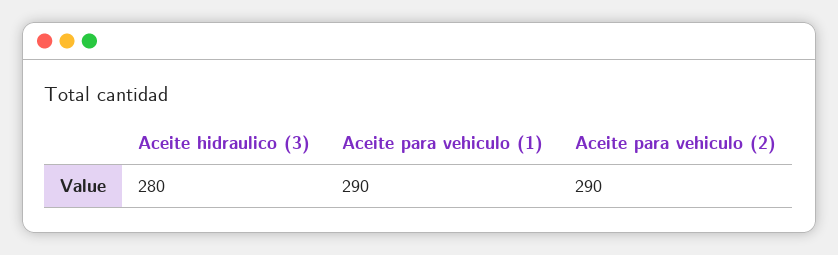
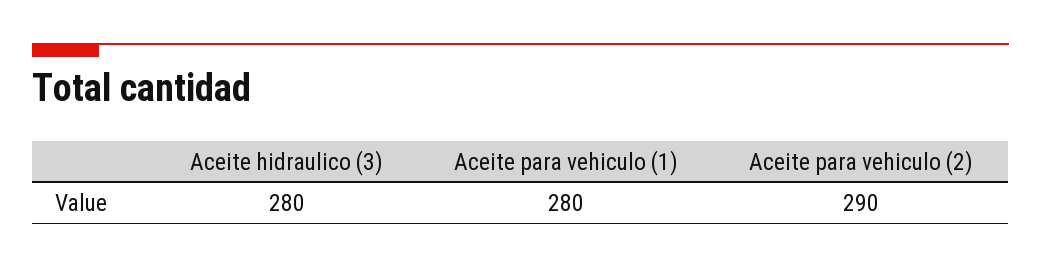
Aceite para vehiculo (1): 290 -> 280

